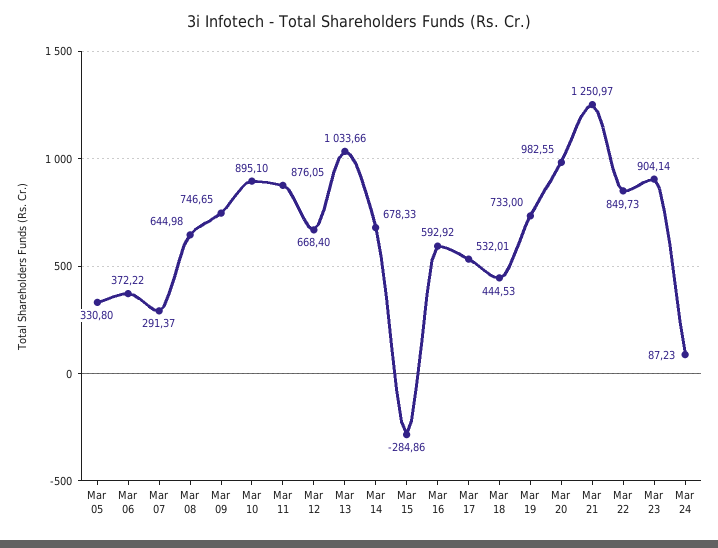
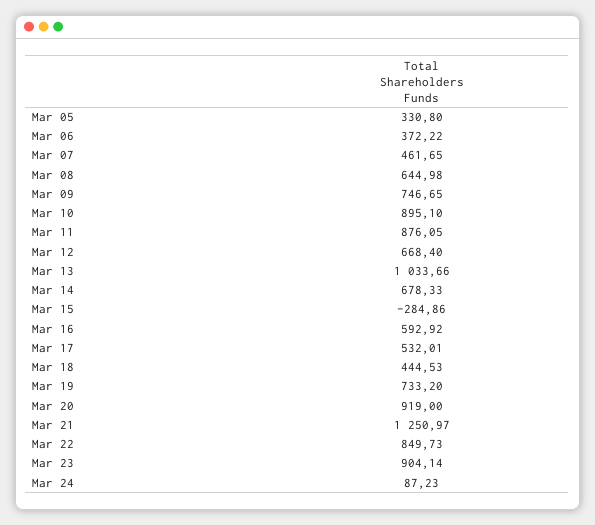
Mar 07: 291.37 -> 461.65
Mar 19: 733 -> 733.2
Mar 20: 982.55 -> 919

